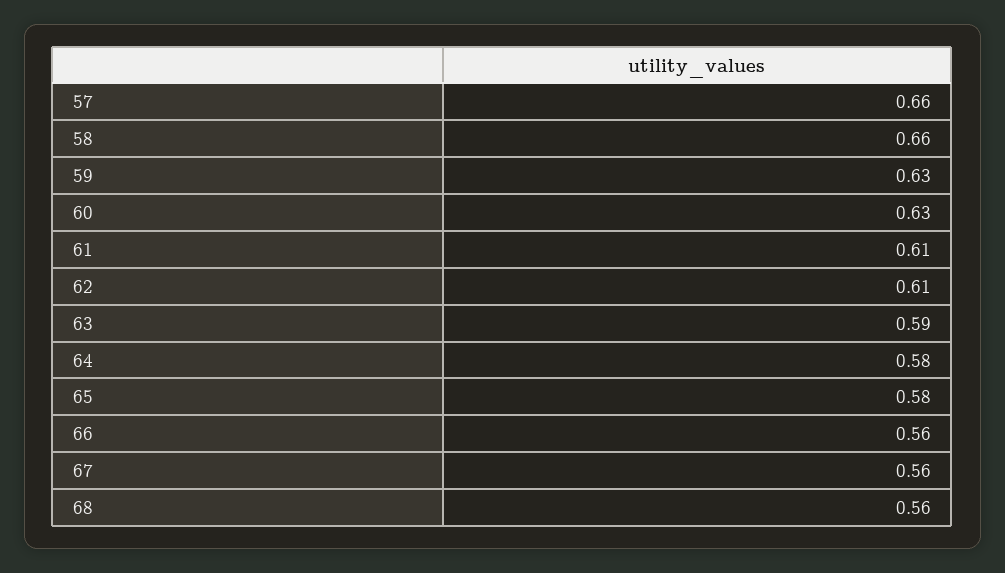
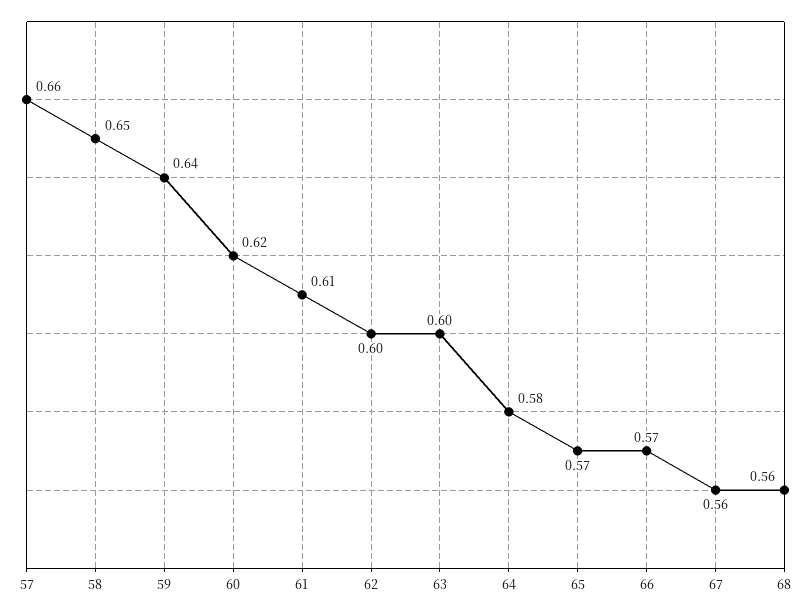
58: 0.66 -> 0.65
59: 0.63 -> 0.64
60: 0.63 -> 0.62
62: 0.61 -> 0.6
63: 0.59 -> 0.6
65: 0.58 -> 0.57
66: 0.56 -> 0.57

